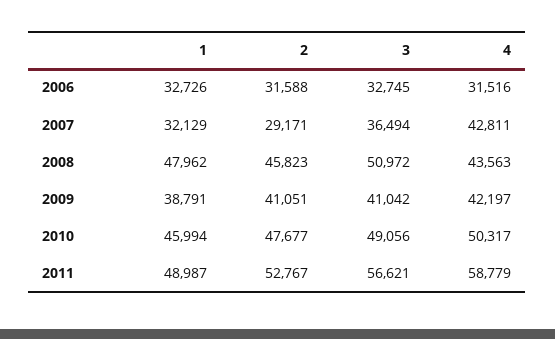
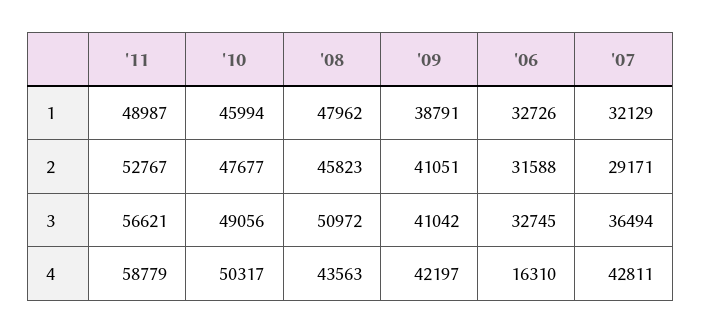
4, 2006: 31516 -> 16310

